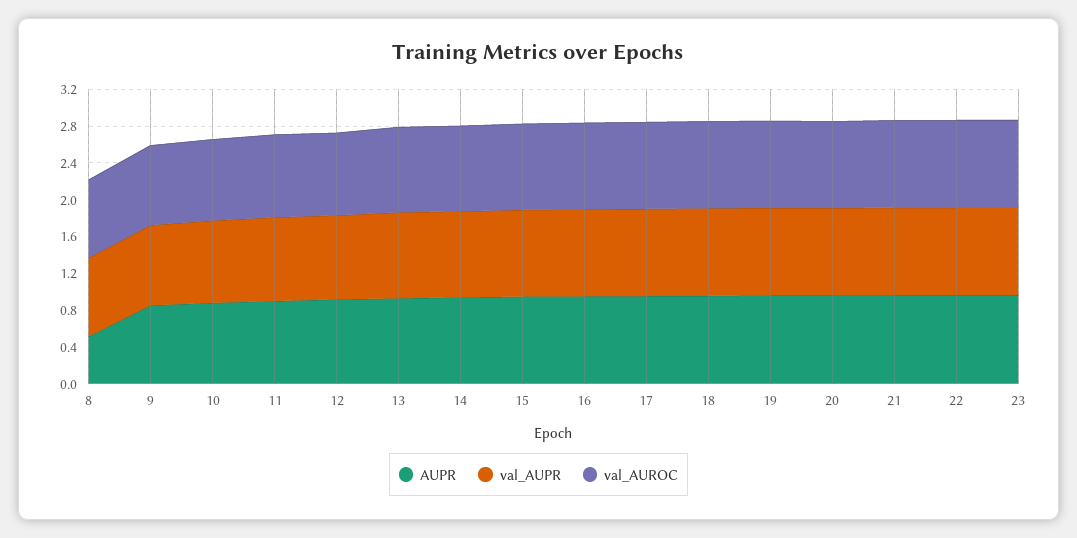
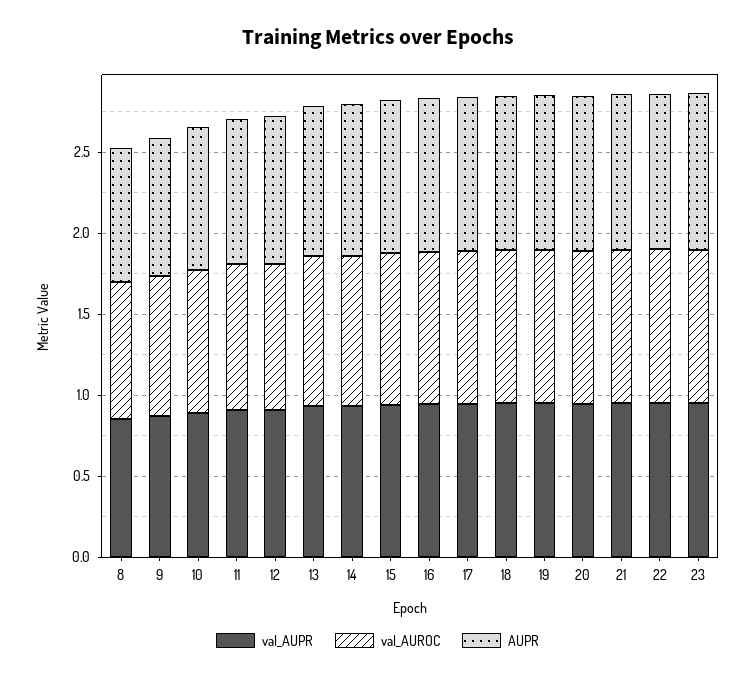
AUPR, 8: 0.5 -> 0.8

